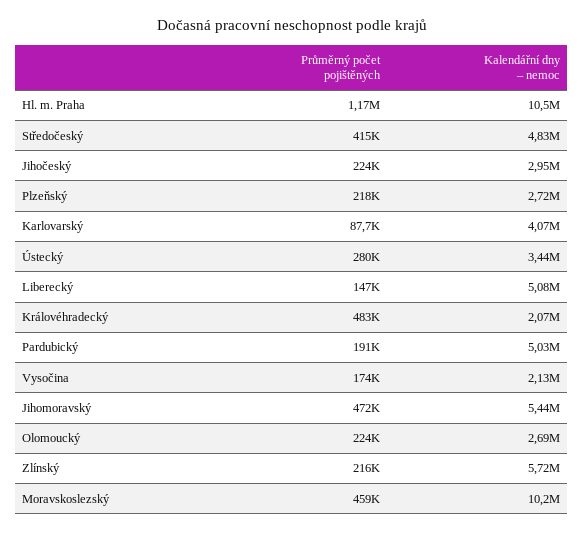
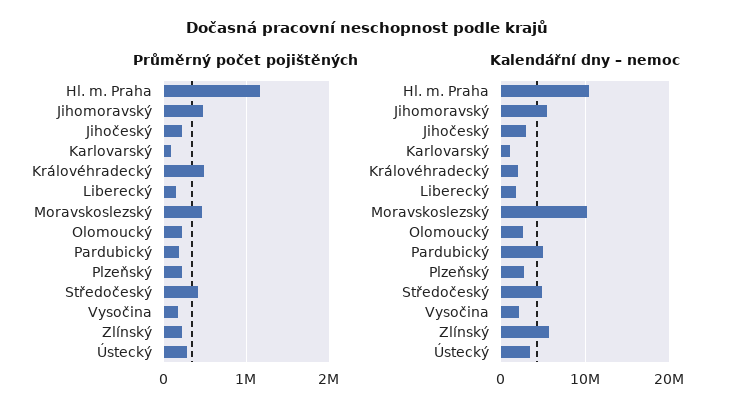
Kalendářní dny – nemoc, Karlovarský: 4070000 -> 1000000
Kalendářní dny – nemoc, Liberecký: 5080000 -> 2000000

